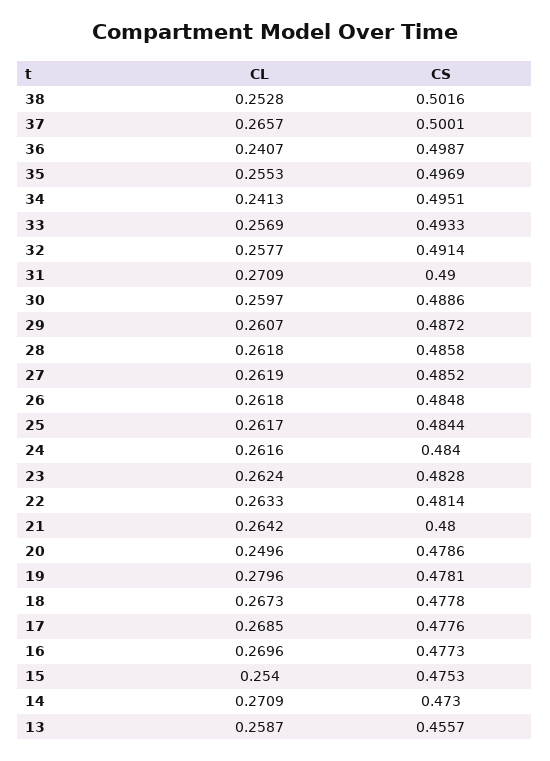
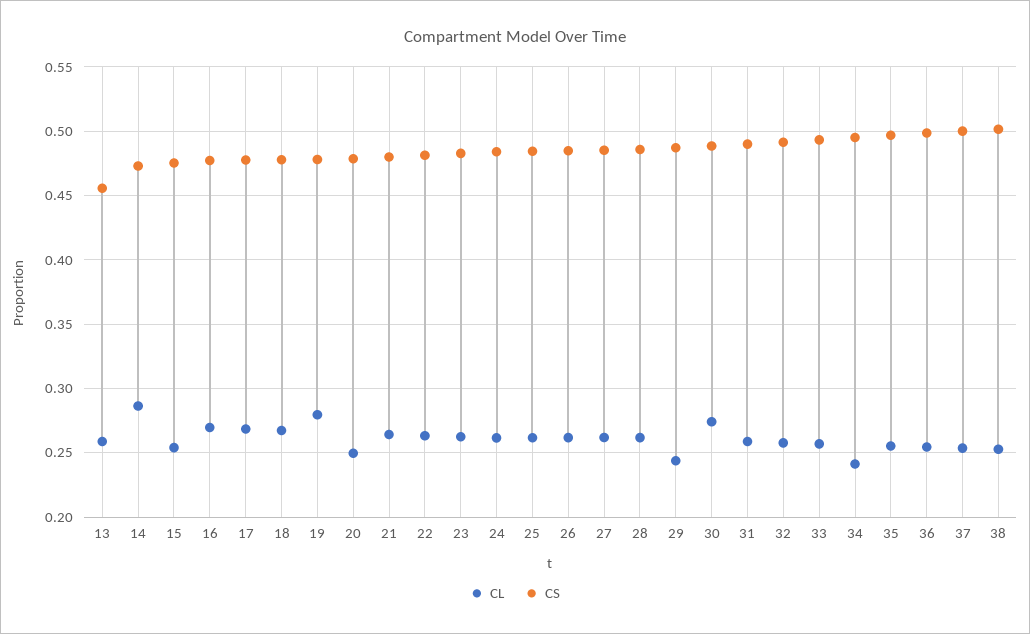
CL, 37: 0.2657 -> 0.255
CL, 36: 0.2407 -> 0.255
CL, 31: 0.2709 -> 0.26
CL, 30: 0.2597 -> 0.275
CL, 29: 0.2607 -> 0.245
CL, 14: 0.2709 -> 0.285

